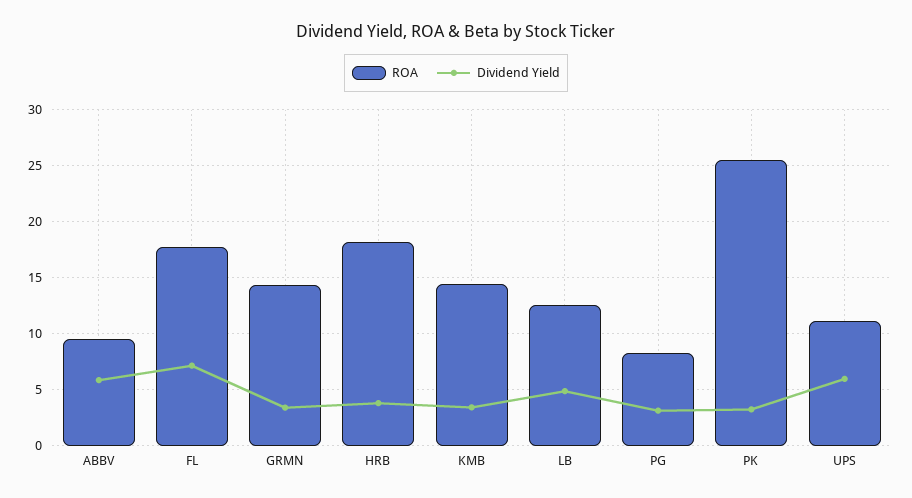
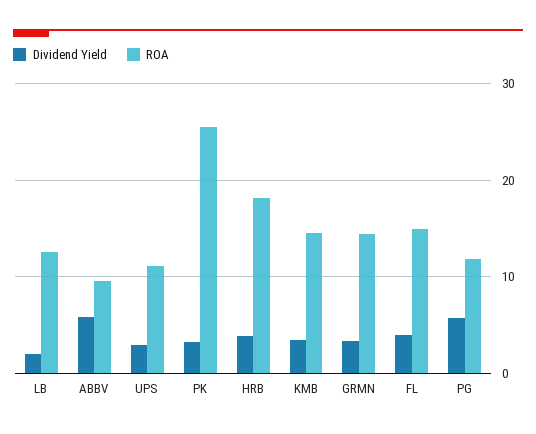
ROA, FL: 18 -> 15
Dividend Yield, FL: 7 -> 4
Dividend Yield, LB: 5 -> 2
ROA, PG: 8 -> 12
Dividend Yield, PG: 3 -> 6
Dividend Yield, UPS: 6 -> 3

